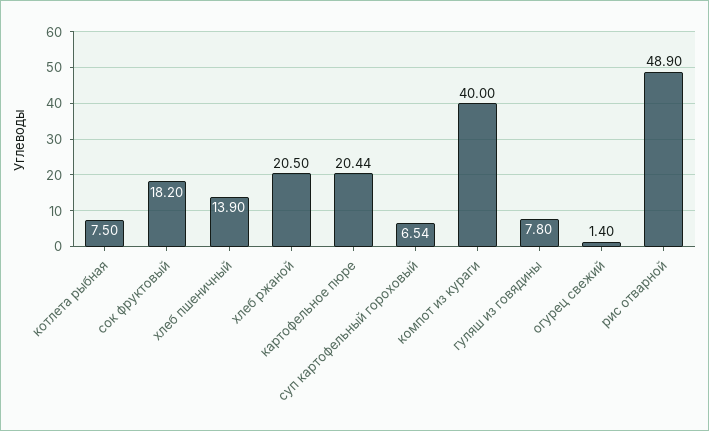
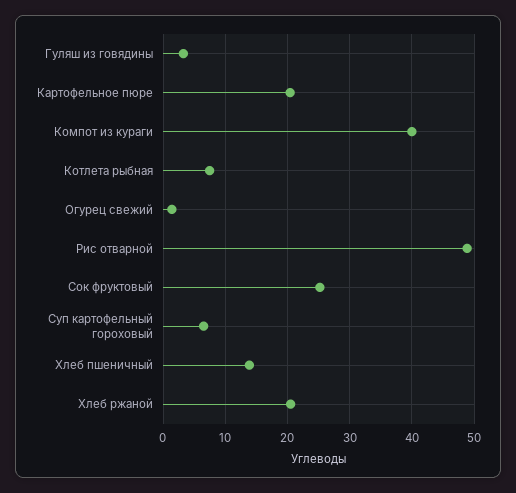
сок фруктовый: 18.2 -> 25
гуляш из говядины: 7.8 -> 3

